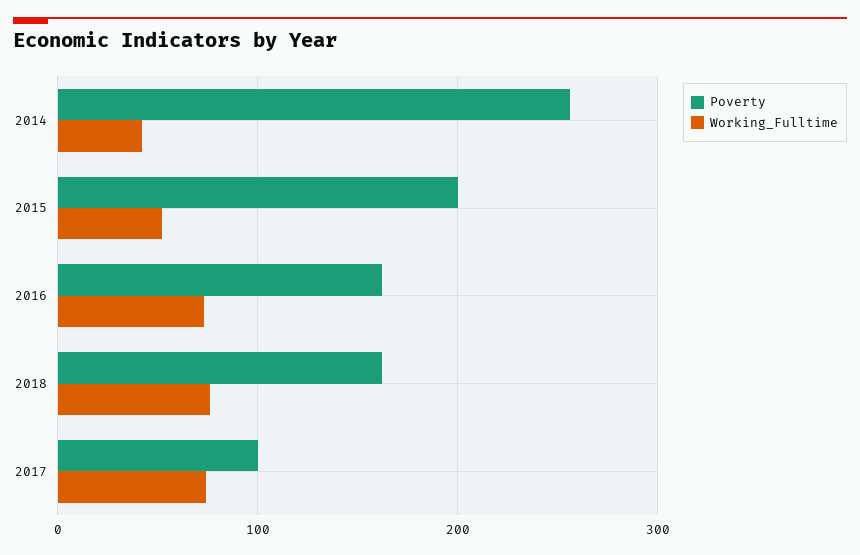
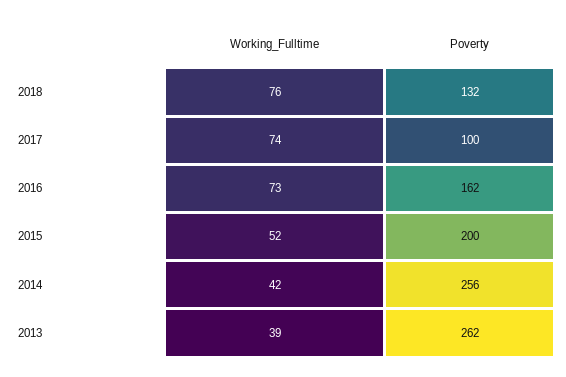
Poverty, 2018: 160 -> 132
Working_Fulltime, 2013: none -> 39
Poverty, 2013: none -> 262

